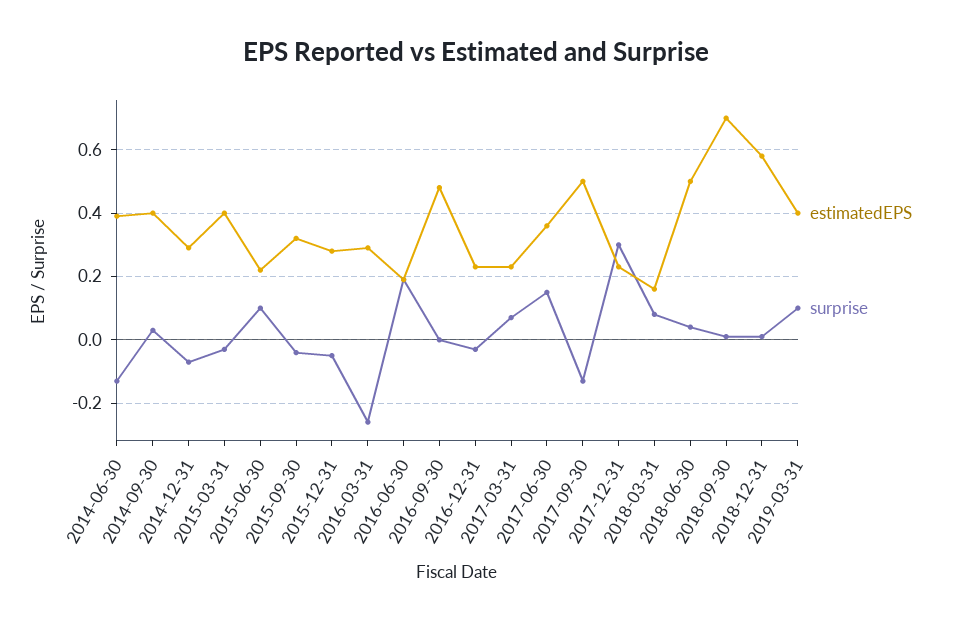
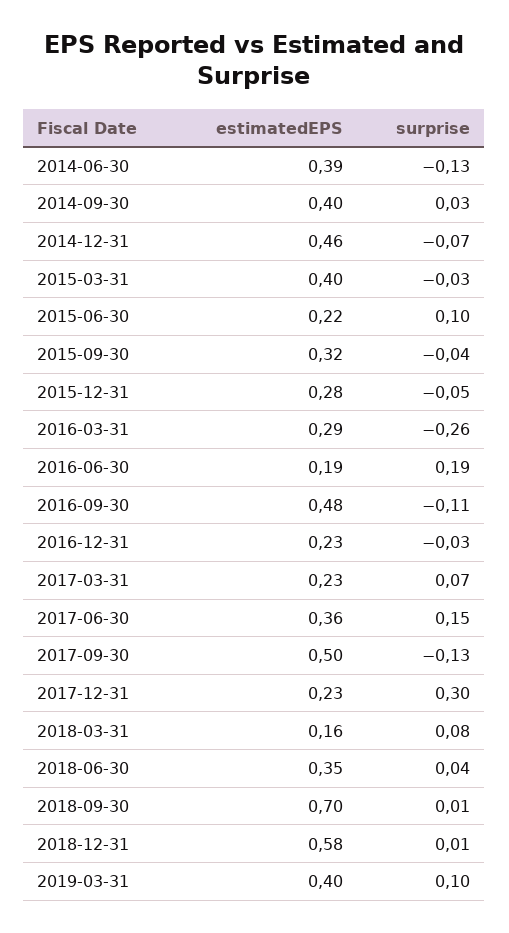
estimatedEPS, 2014-12-31: 0.3 -> 0.46
surprise, 2016-09-30: 0 -> -0.11
estimatedEPS, 2018-06-30: 0.5 -> 0.35

